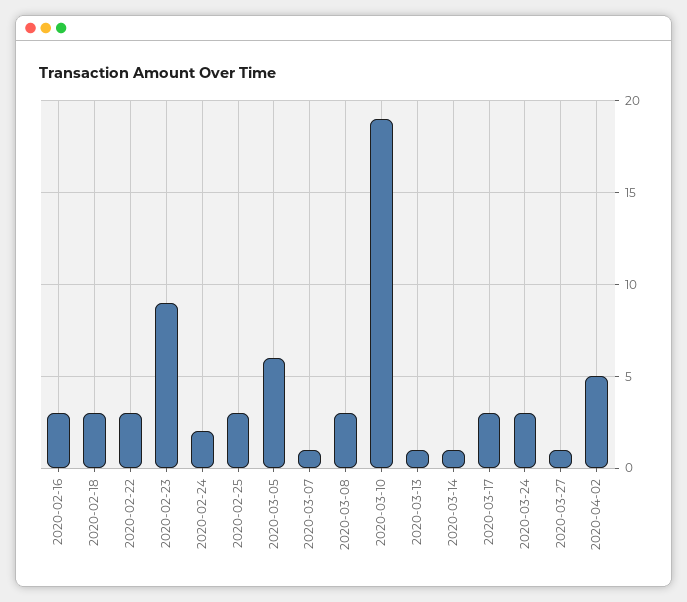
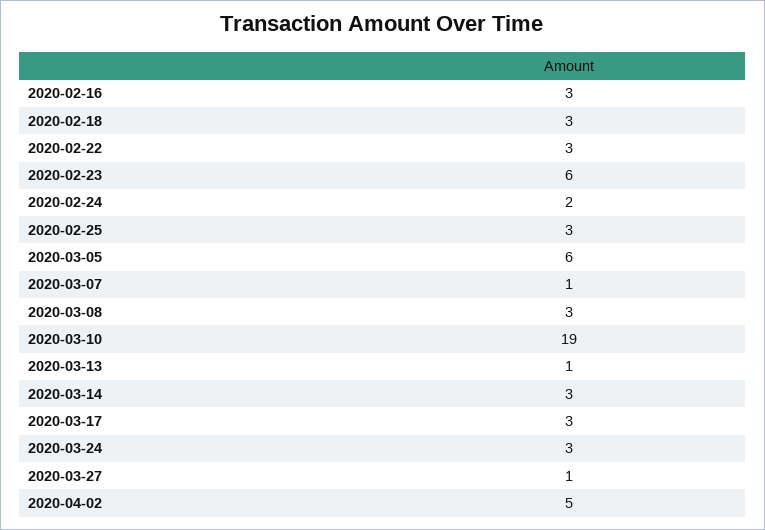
2020-02-23: 9 -> 6
2020-03-14: 1 -> 3

